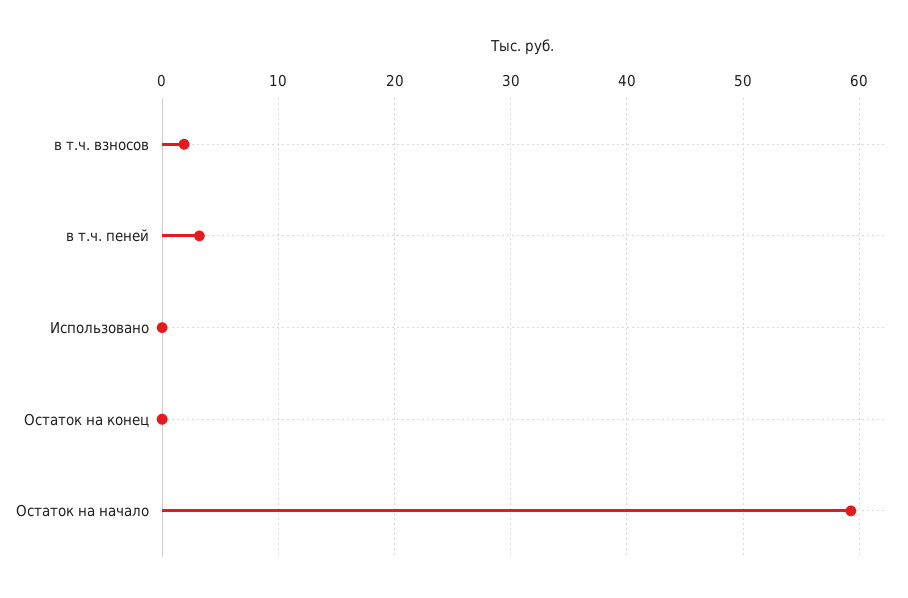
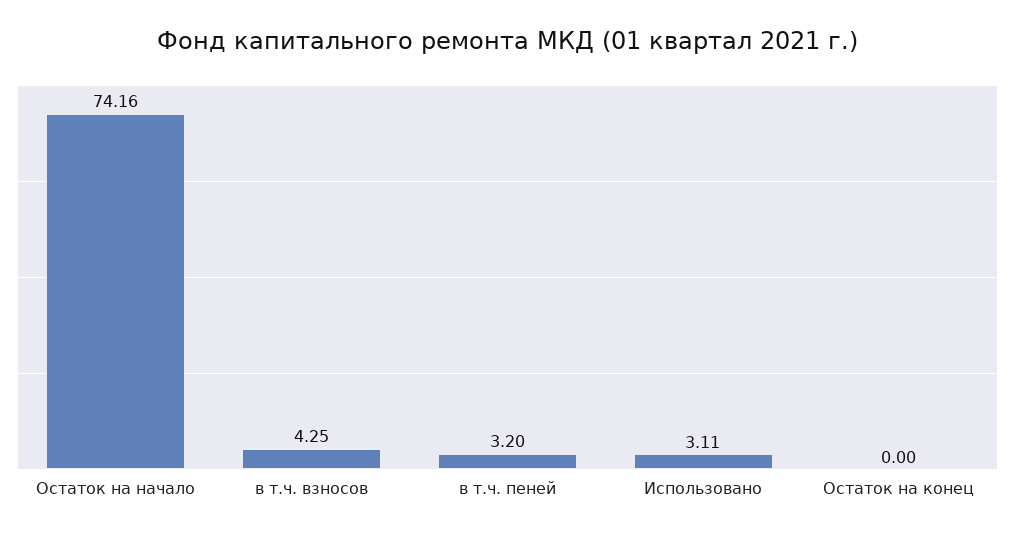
в т.ч. взносов: 2 -> 4.25
Использовано: 0 -> 3.11
Остаток на начало: 59 -> 74.16

